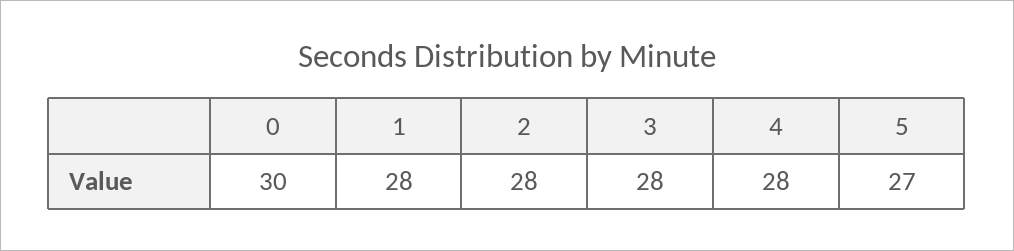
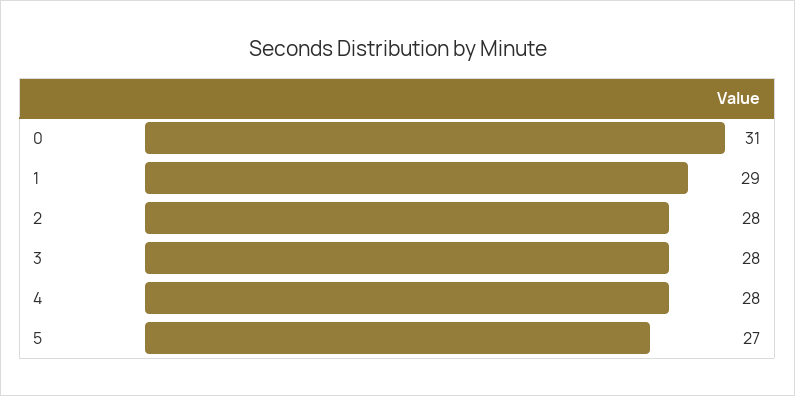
0: 30 -> 31
1: 28 -> 29

